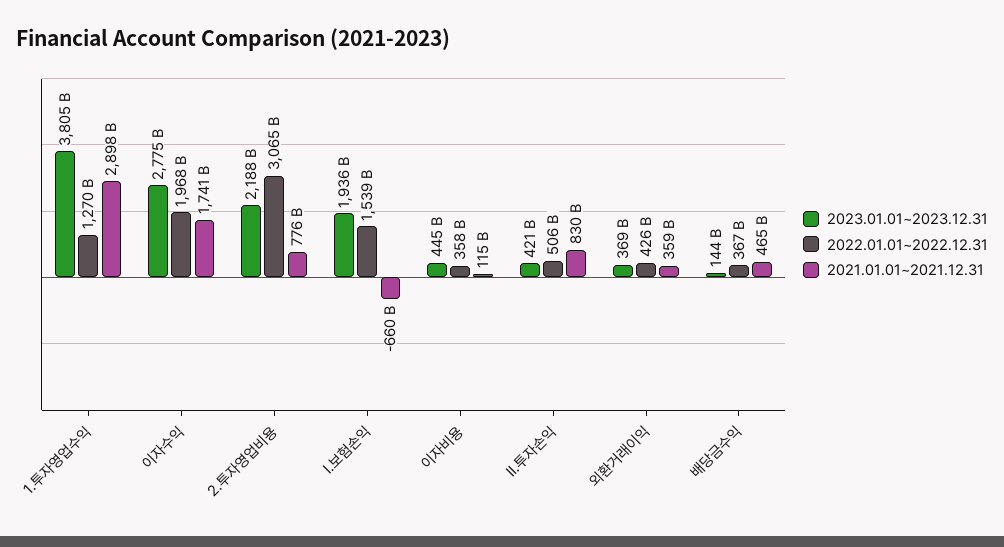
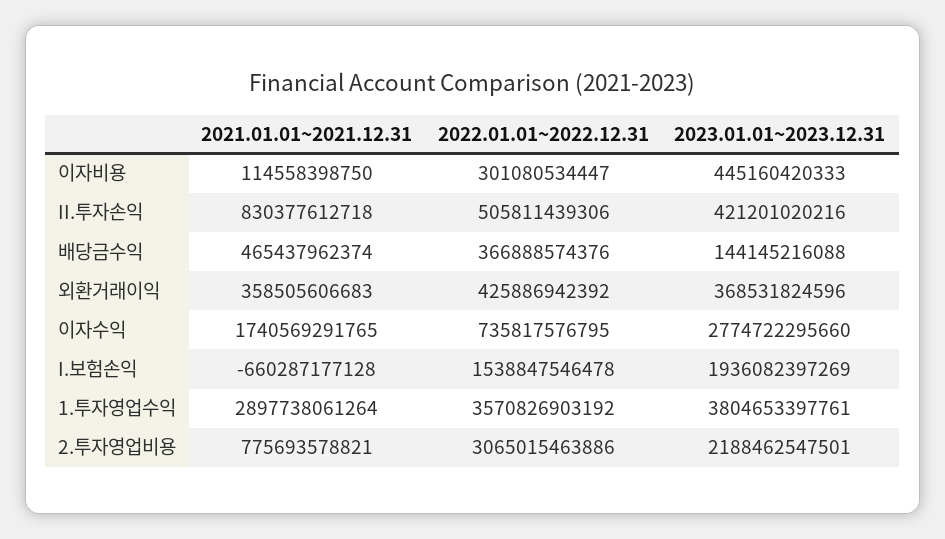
2022.01.01~2022.12.31, 1.투자영업수익: 1270000000000 -> 3570826903192
2022.01.01~2022.12.31, 이자수익: 1968000000000 -> 735817576795
2022.01.01~2022.12.31, 이자비용: 358000000000 -> 301080534447

